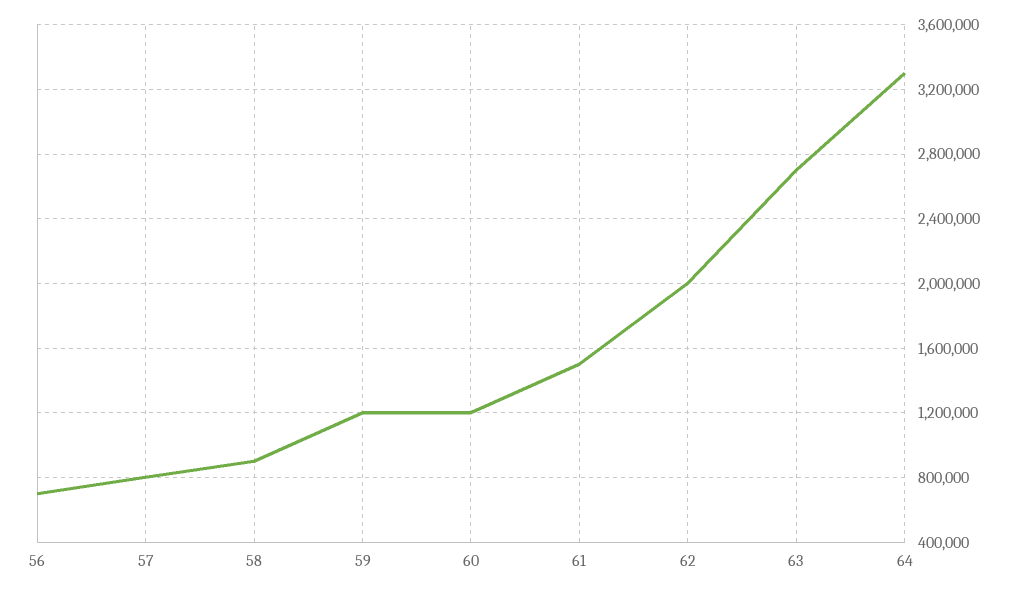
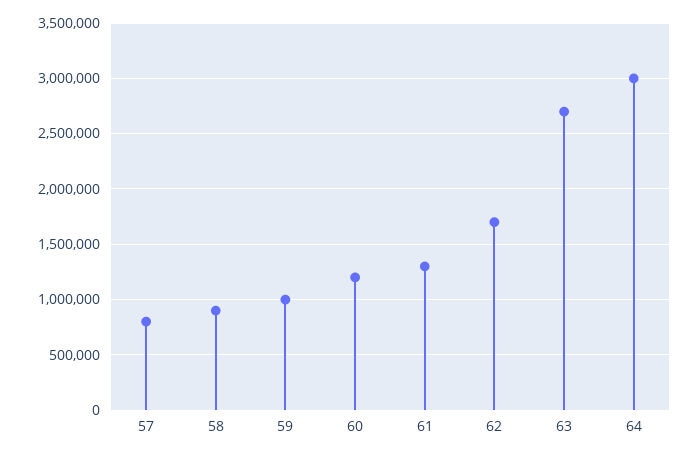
56: 700000 -> none
59: 1200000 -> 1000000
61: 1500000 -> 1300000
62: 2000000 -> 1700000
64: 3300000 -> 3000000

